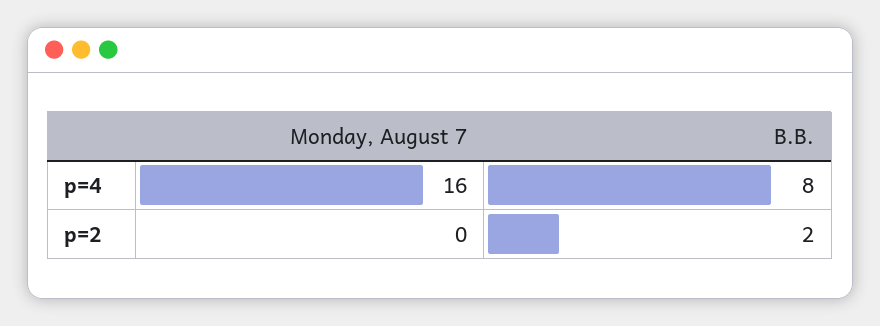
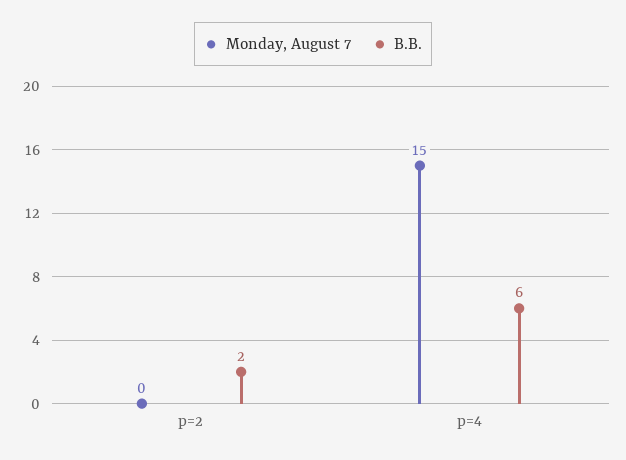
Monday, August 7, p=4: 16 -> 15
B.B., p=4: 8 -> 6

